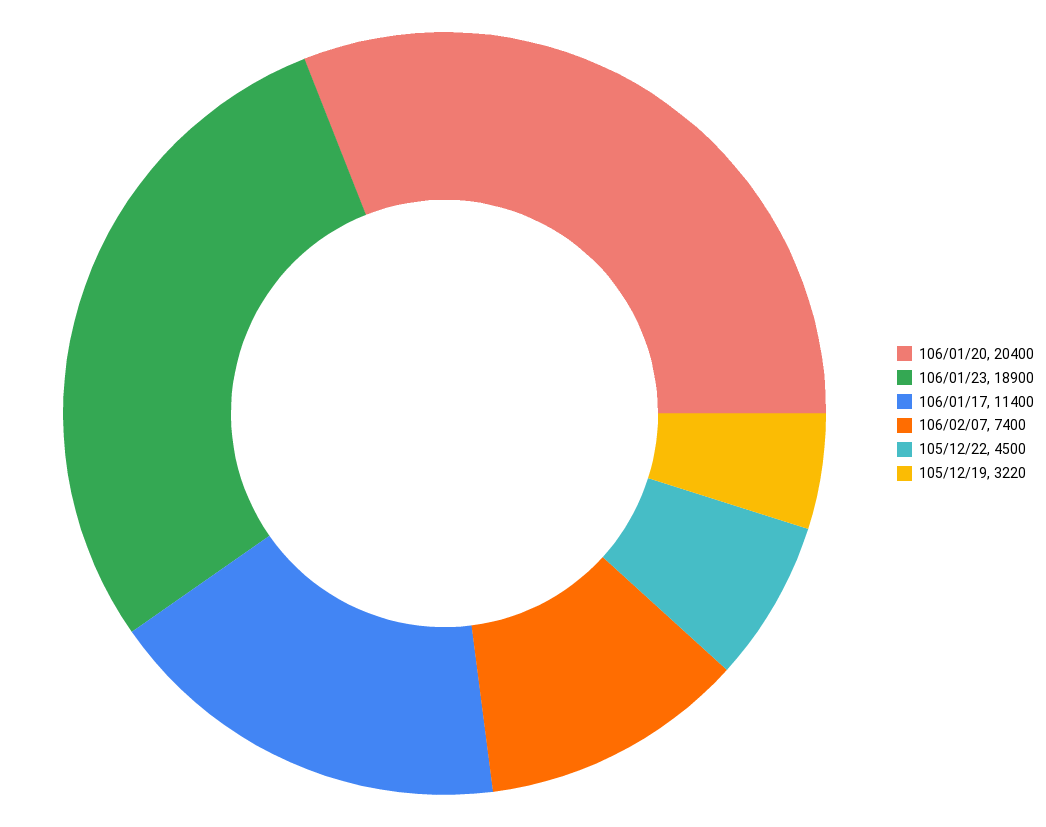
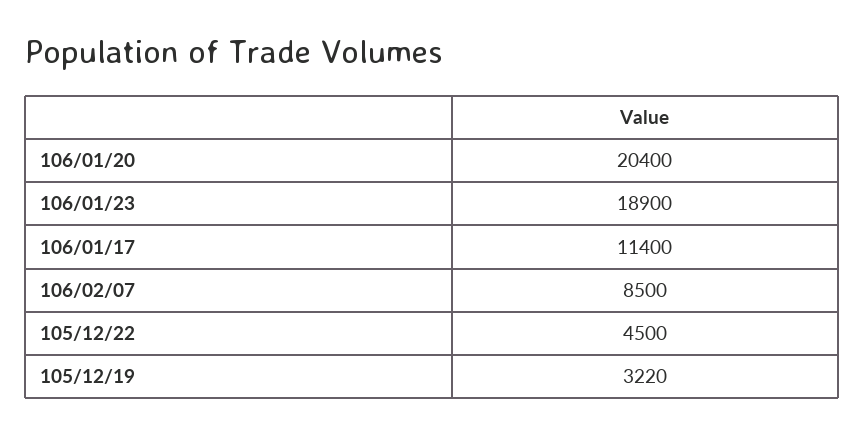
106/02/07: 7400 -> 8500

